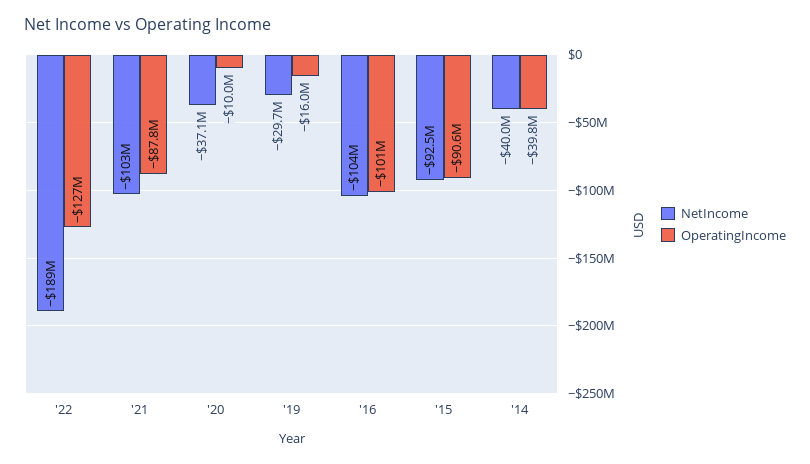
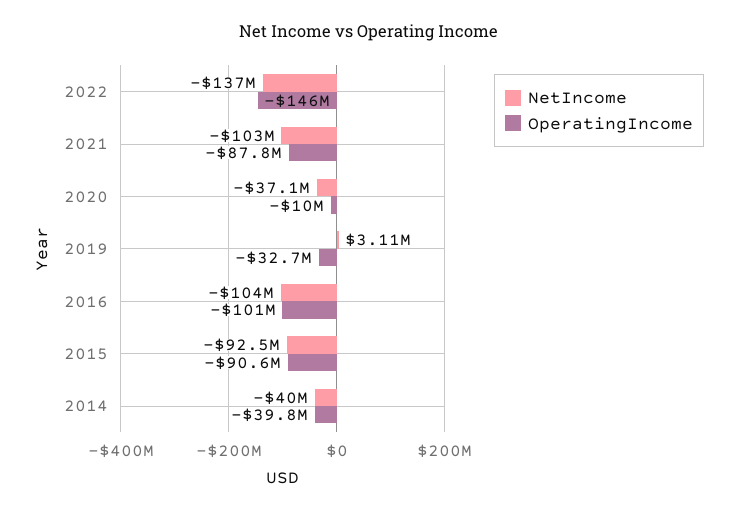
NetIncome, '22: -189000000 -> -137000000
OperatingIncome, '22: -127000000 -> -146000000
NetIncome, '19: -29700000 -> 3110000
OperatingIncome, '19: -16000000 -> -32700000

